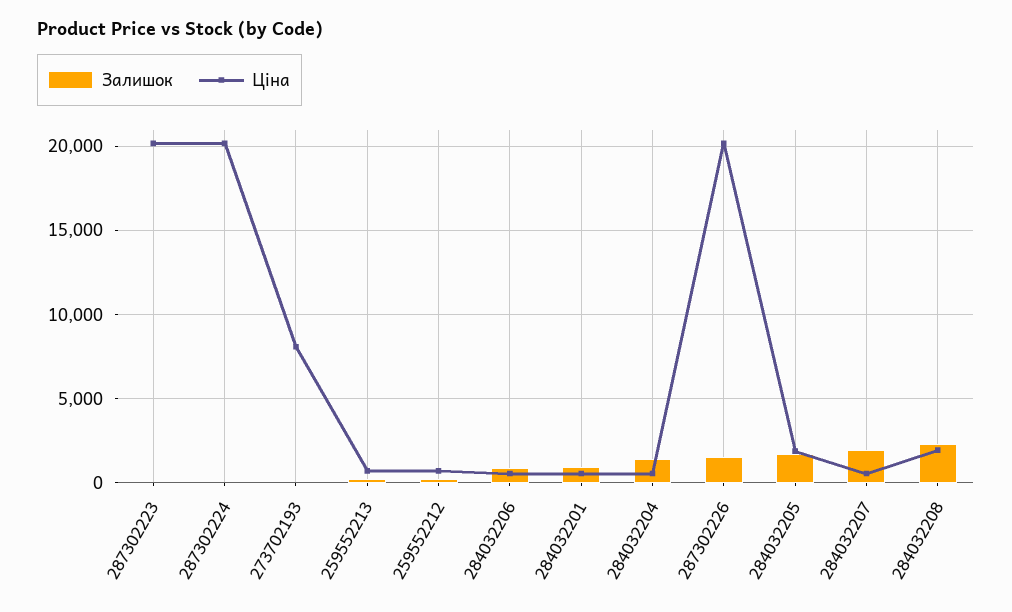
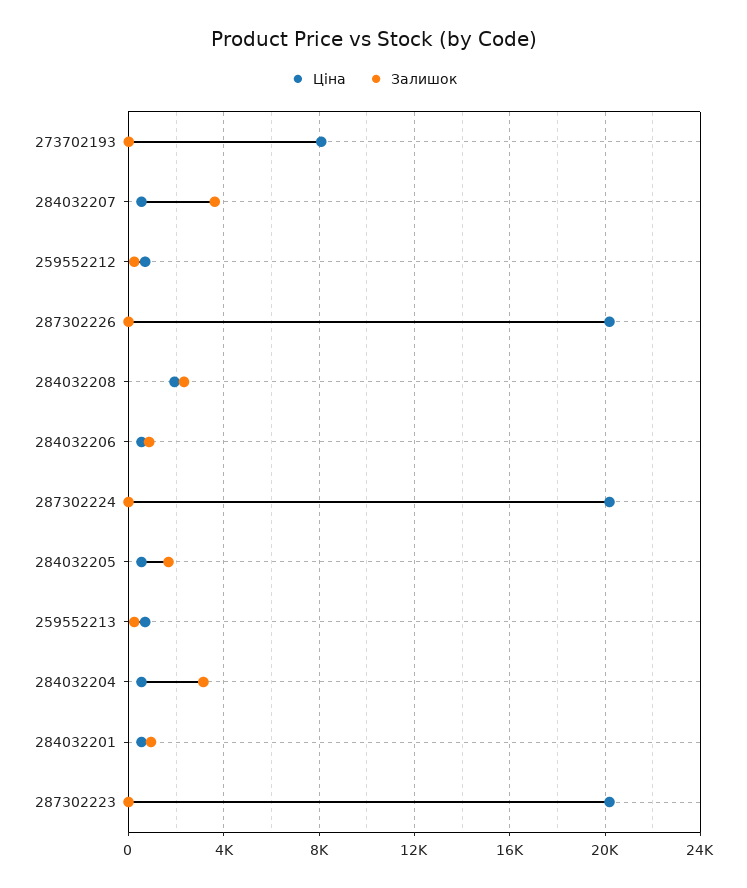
Залишок, 284032204: 1500 -> 3000
Залишок, 287302226: 1500 -> 0
Ціна, 284032205: 2000 -> 500
Залишок, 284032207: 2000 -> 3500

